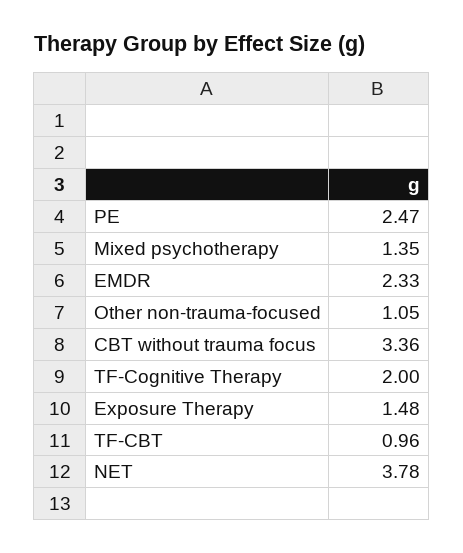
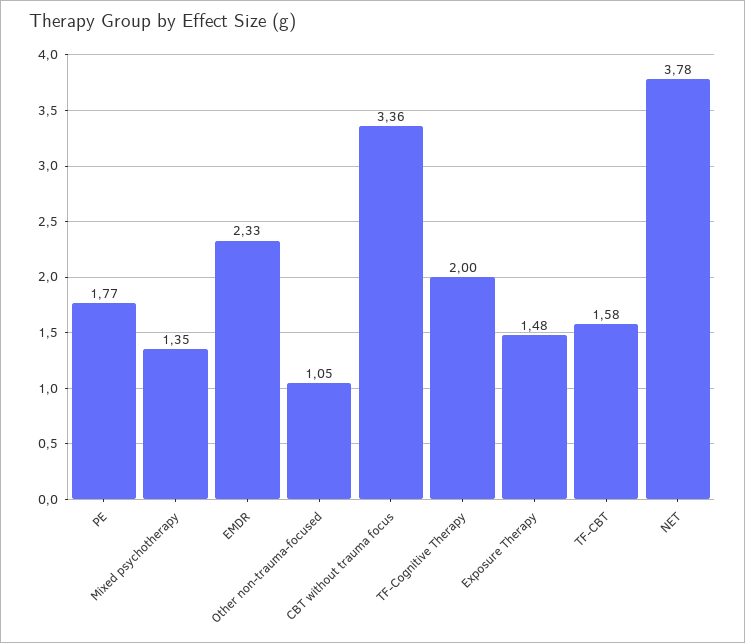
PE: 2.47 -> 1.77
TF-CBT: 0.96 -> 1.58

